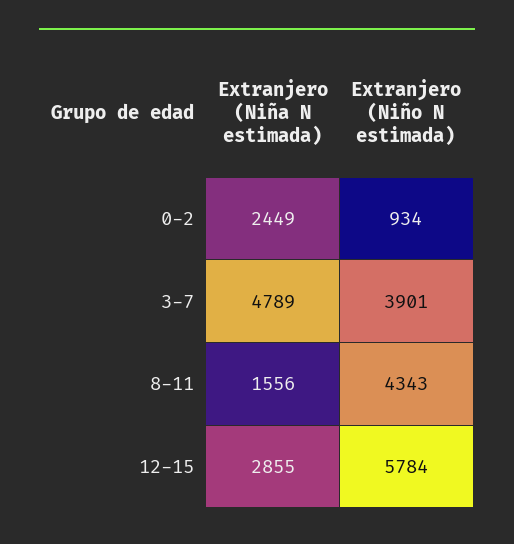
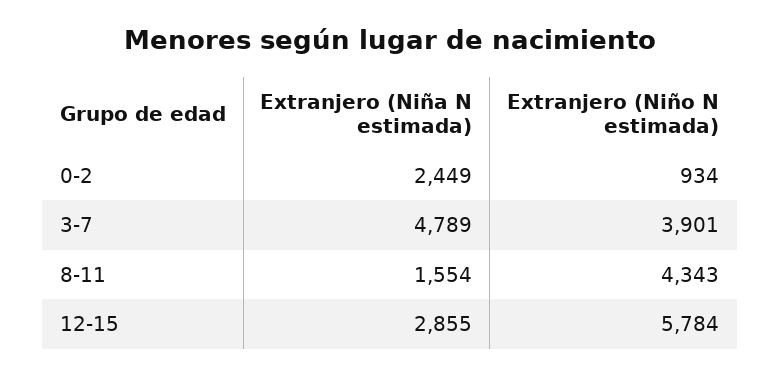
Extranjero (Niña N estimada), 8-11: 1556 -> 1554

